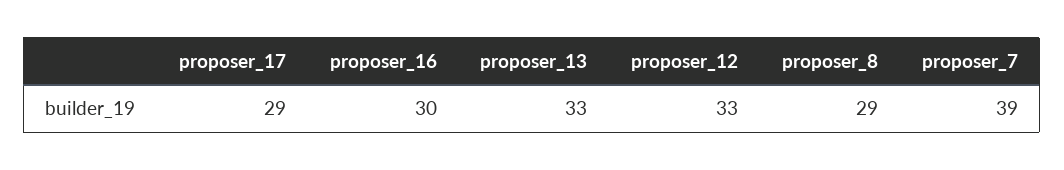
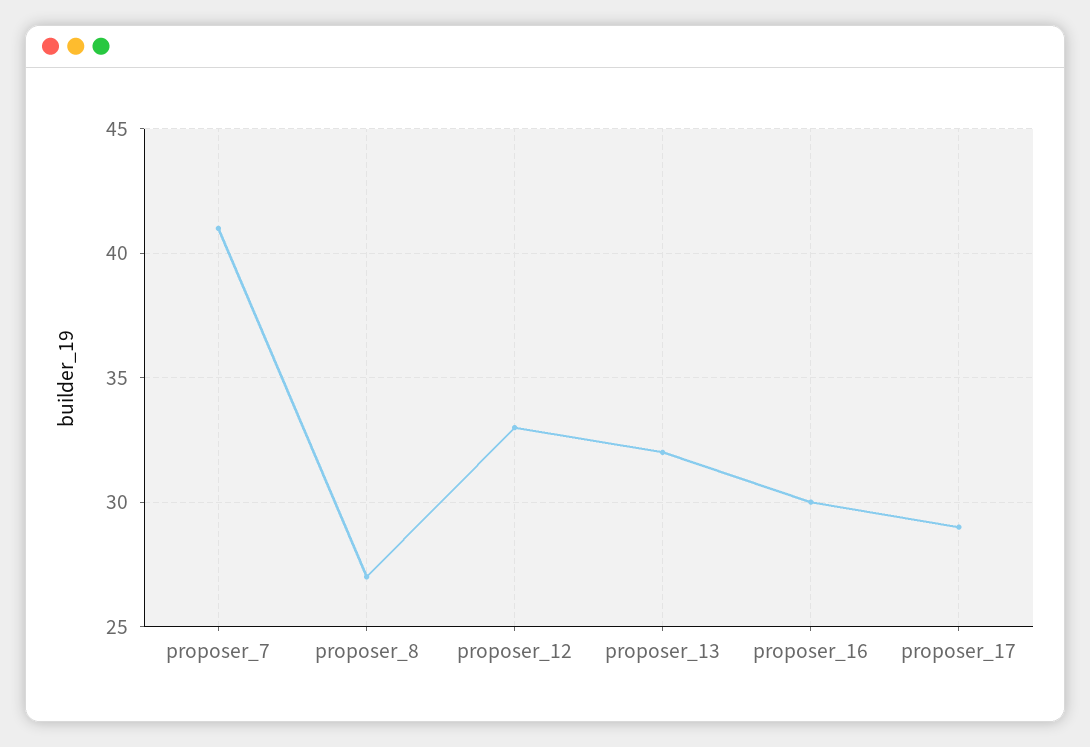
proposer_13: 33 -> 32
proposer_8: 29 -> 27
proposer_7: 39 -> 41

